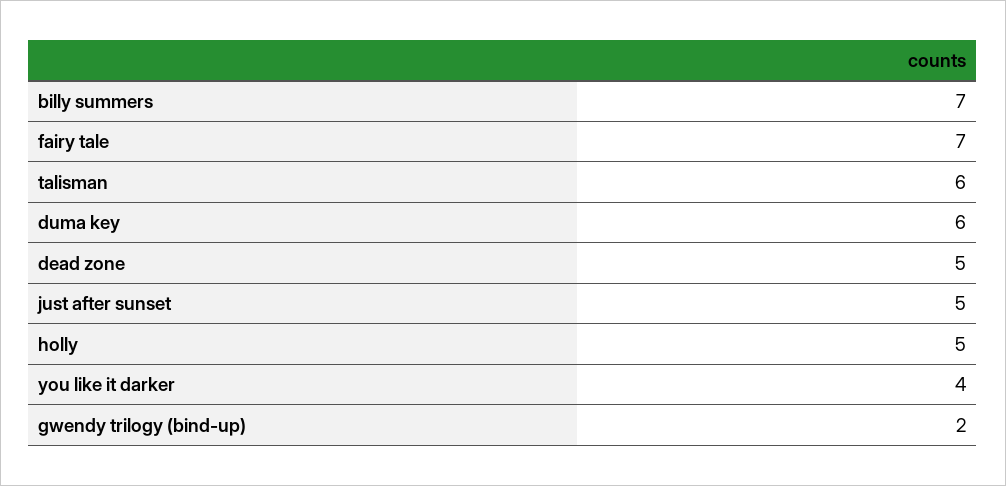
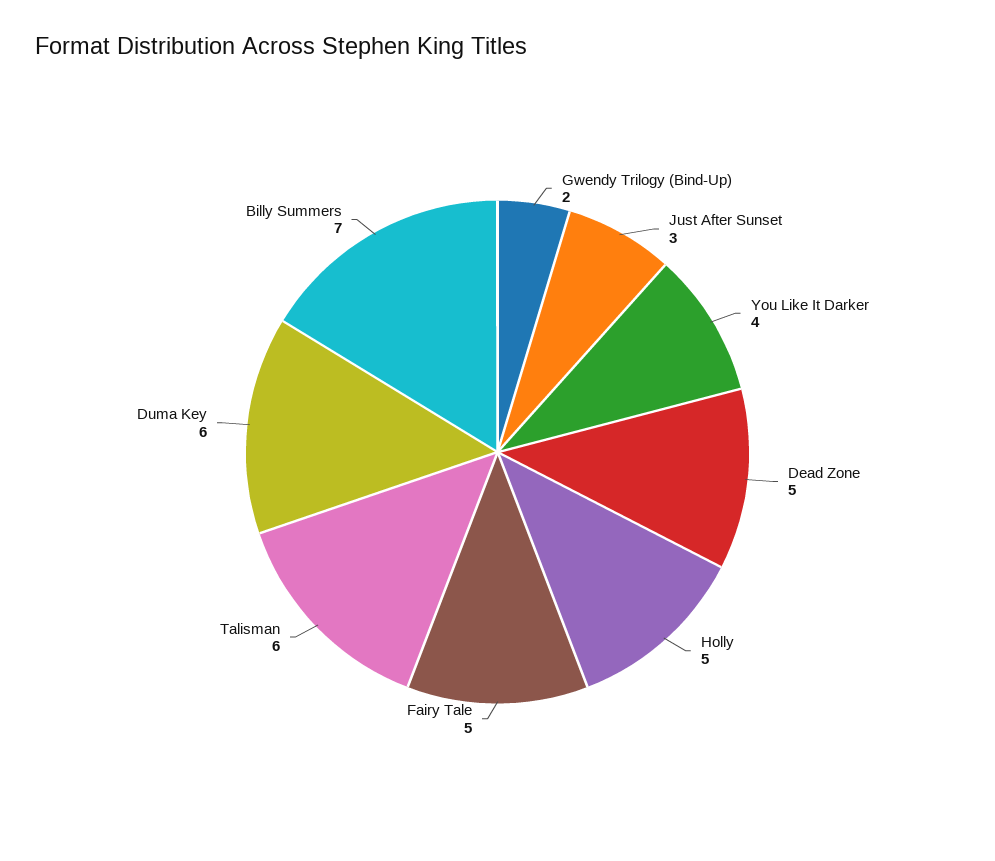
fairy tale: 7 -> 5
just after sunset: 5 -> 3

